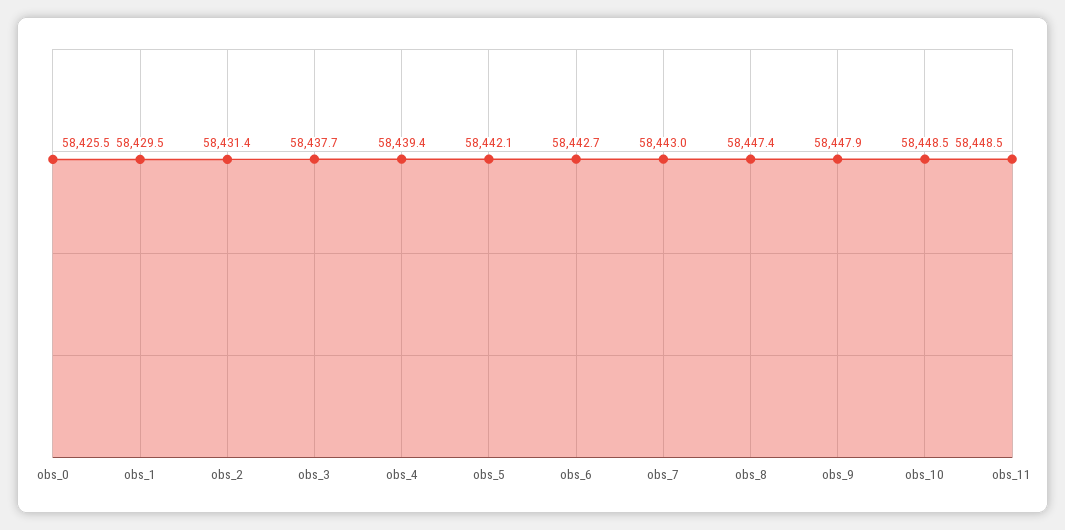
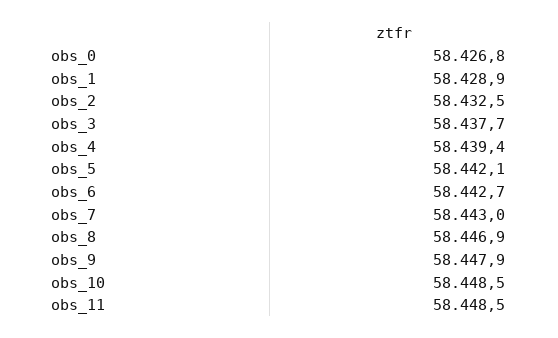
obs_0: 58425.5 -> 58426.8
obs_1: 58429.5 -> 58428.9
obs_2: 58431.4 -> 58432.5
obs_8: 58447.4 -> 58446.9

